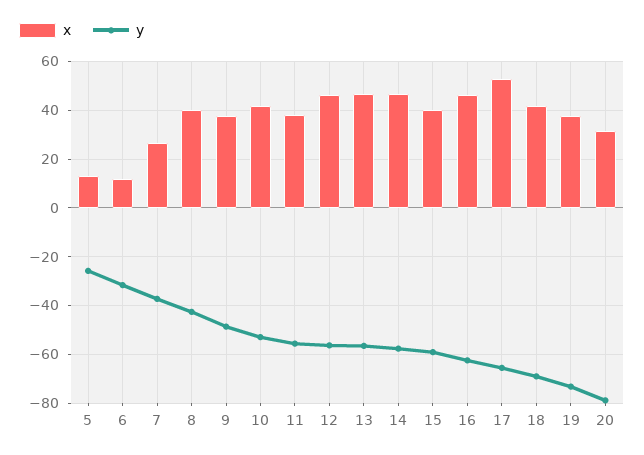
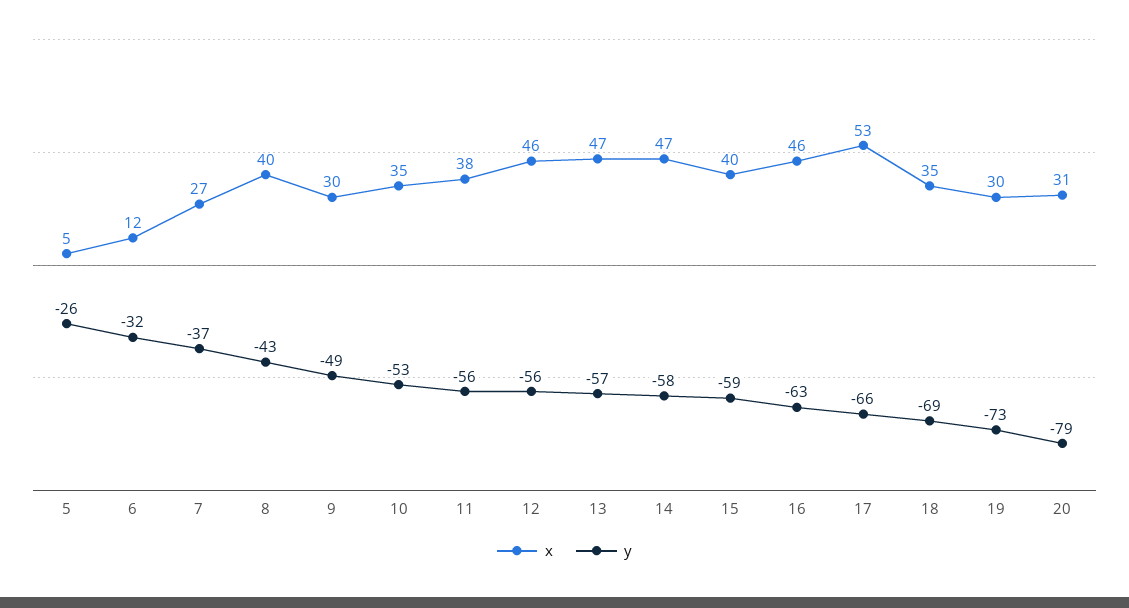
x, 5: 12.5 -> 5
x, 9: 37.5 -> 30
x, 10: 42.5 -> 35
x, 18: 42.5 -> 35
x, 19: 37.5 -> 30

